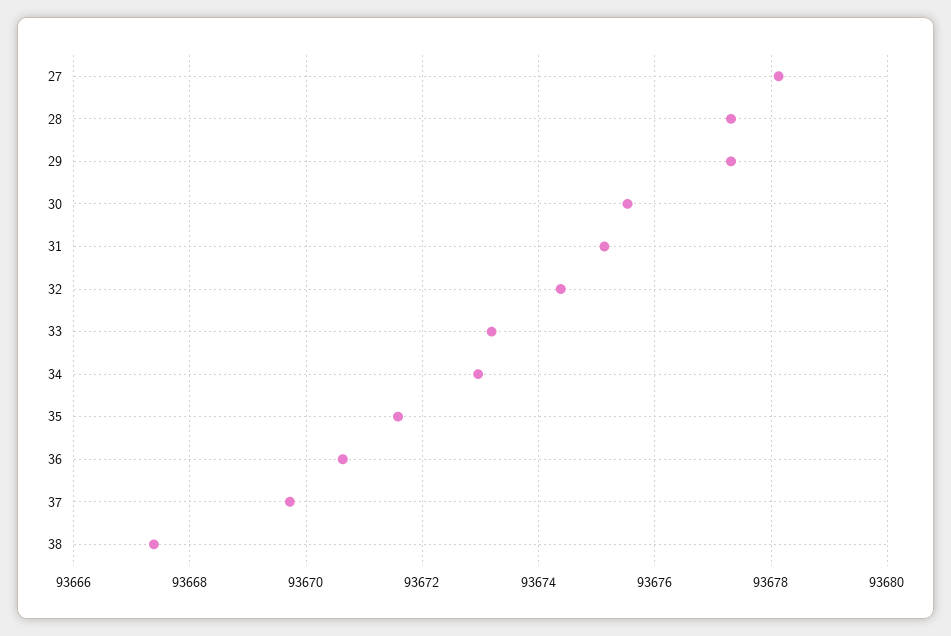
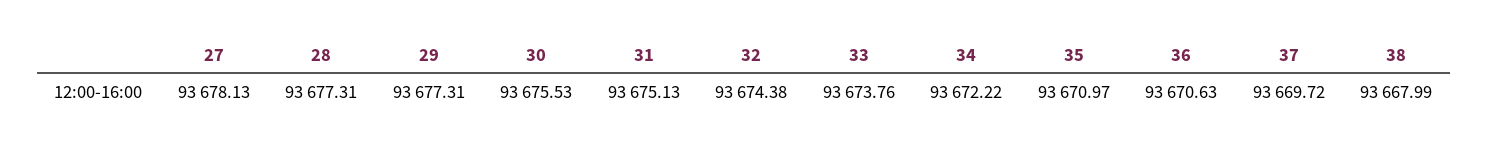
33: 93673.2 -> 93673.76
34: 93673 -> 93672.22
35: 93671.6 -> 93670.97
38: 93667.4 -> 93667.99

